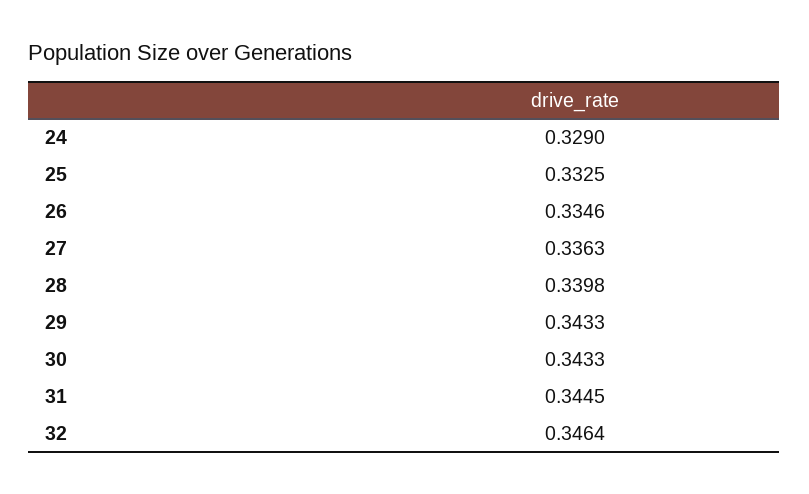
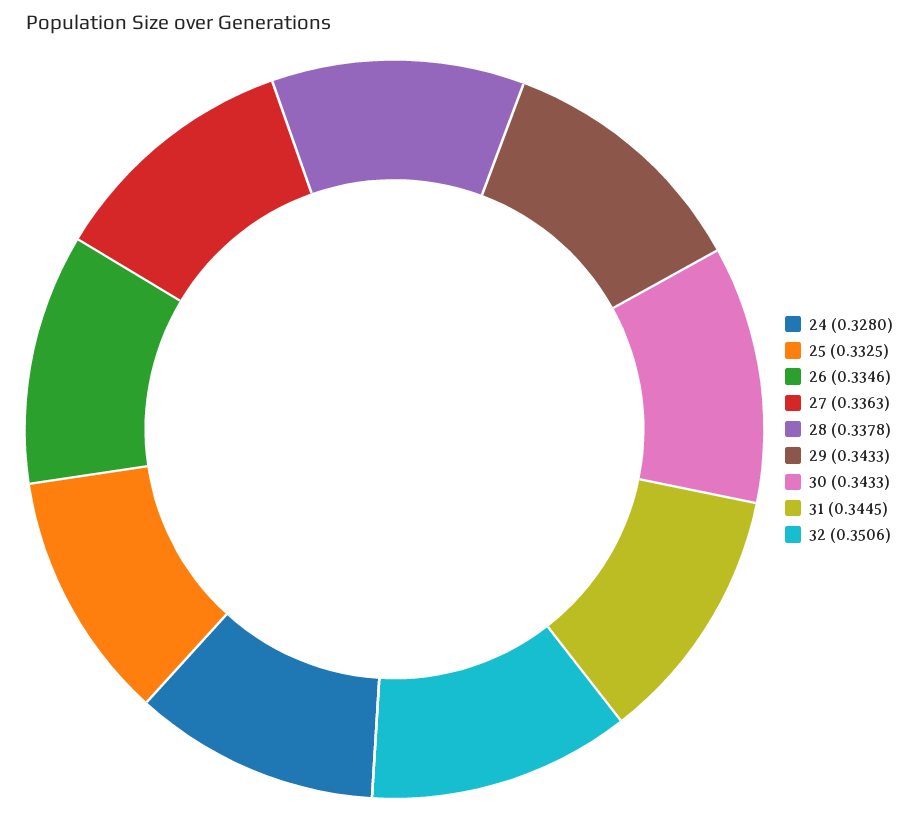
24: 0.329 -> 0.328
28: 0.3398 -> 0.3378
32: 0.3464 -> 0.3506

